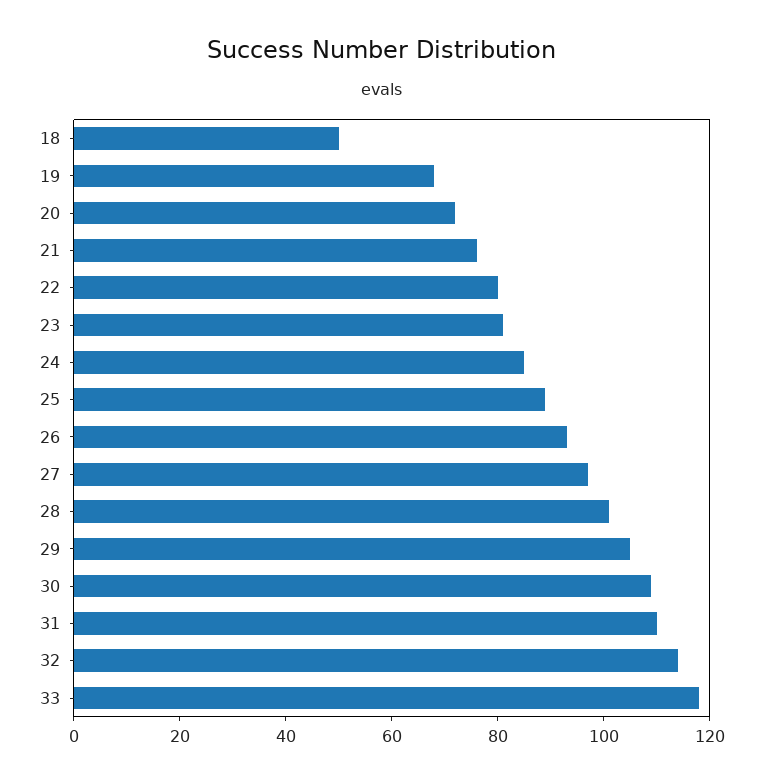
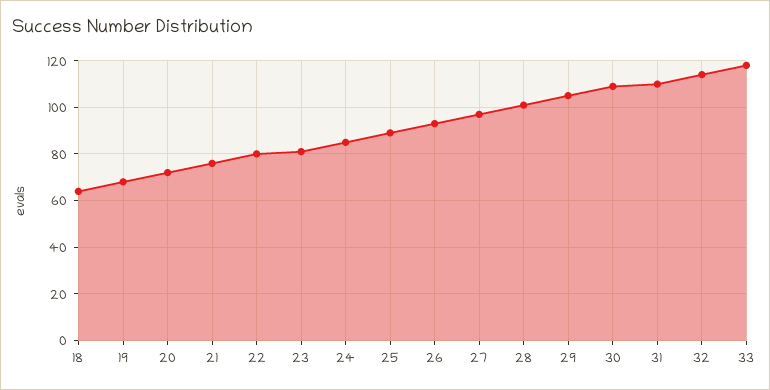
18: 50 -> 65

